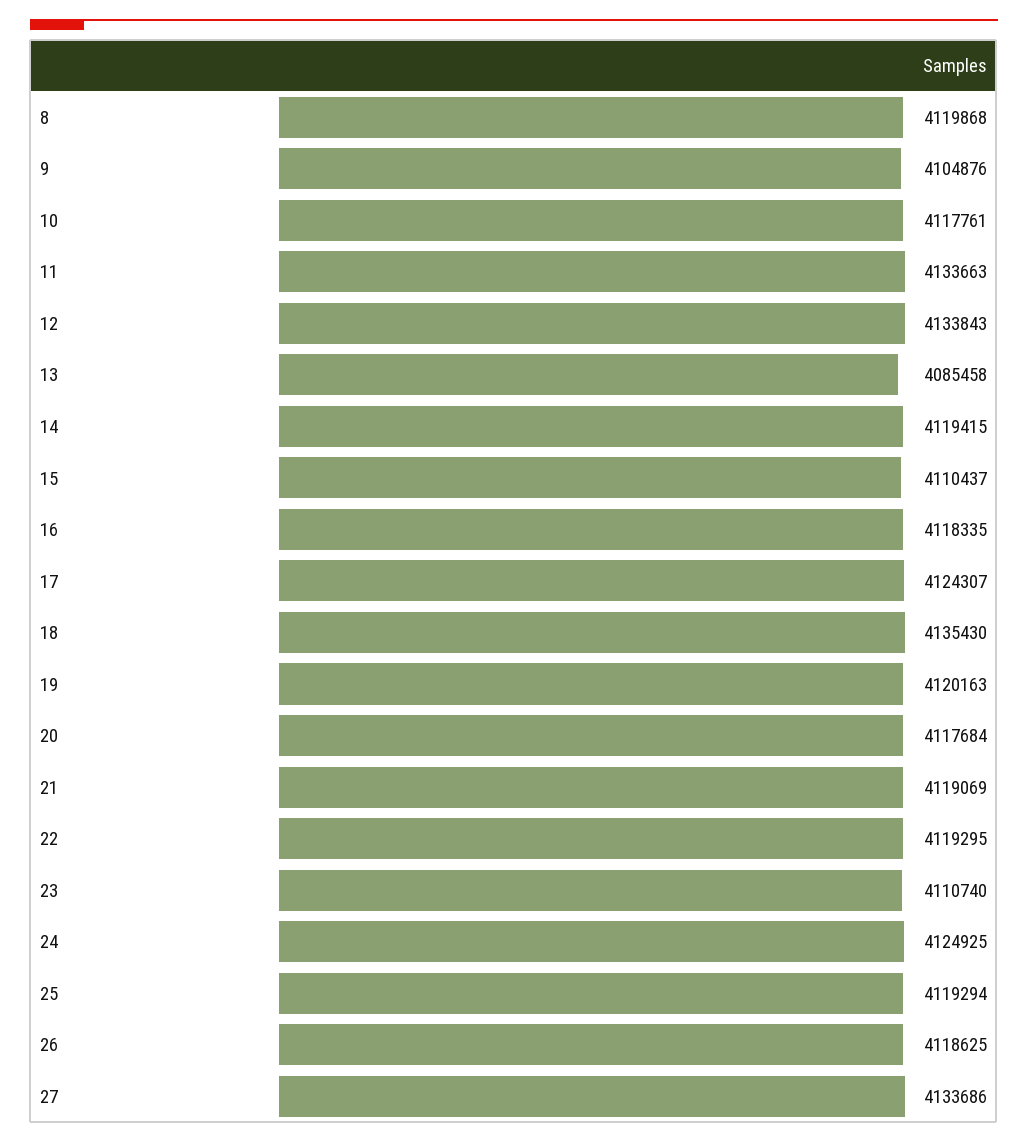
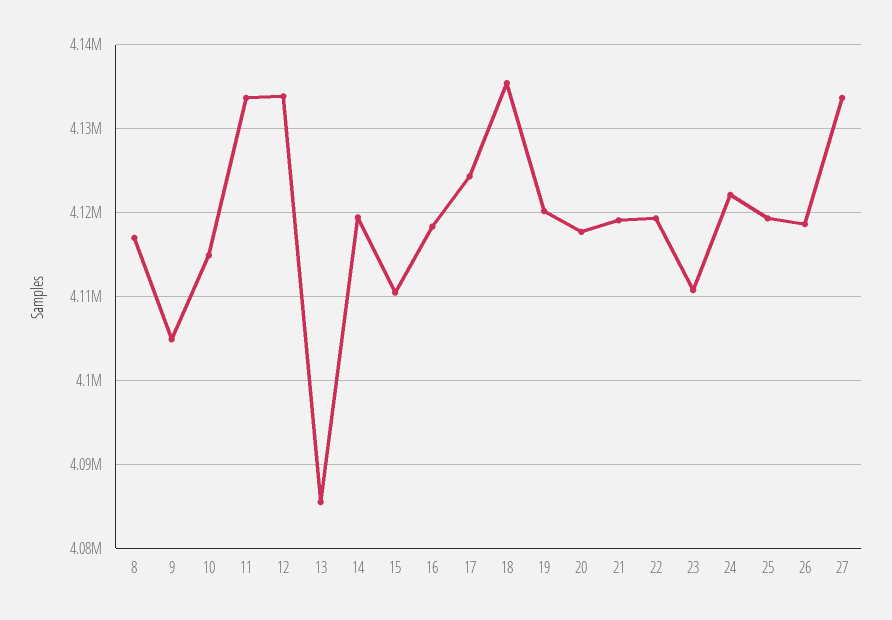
8: 4119868 -> 4117000
10: 4117761 -> 4115000
24: 4124925 -> 4122000

